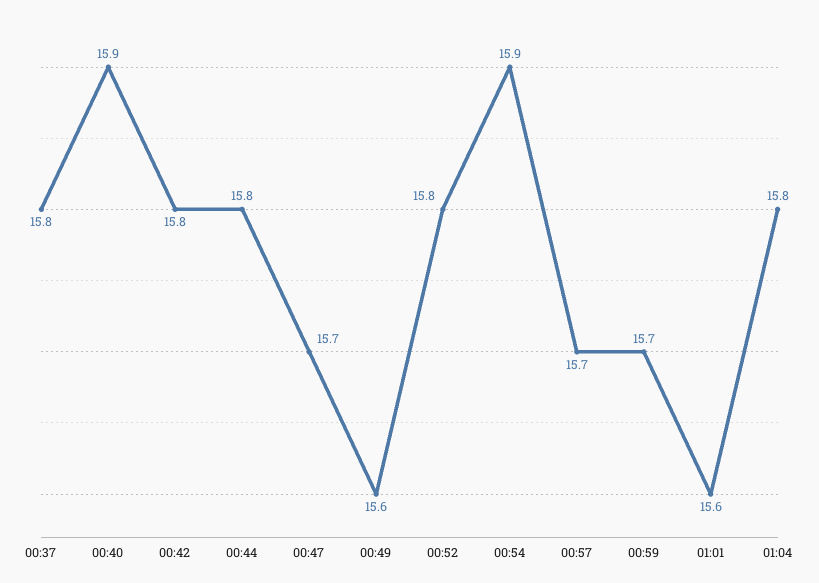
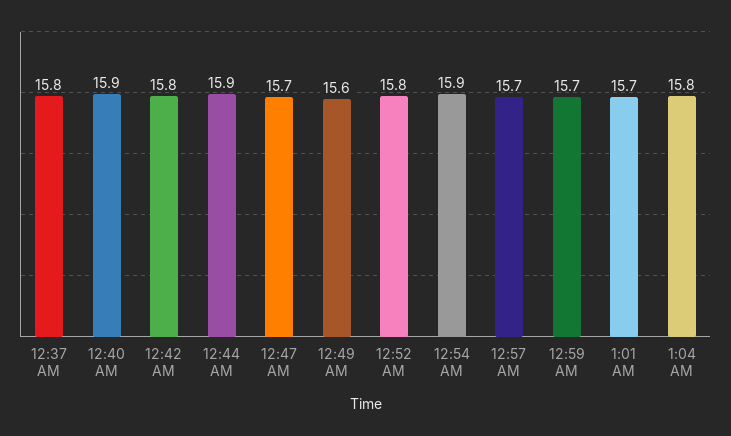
00:44: 15.8 -> 15.9
01:01: 15.6 -> 15.7

